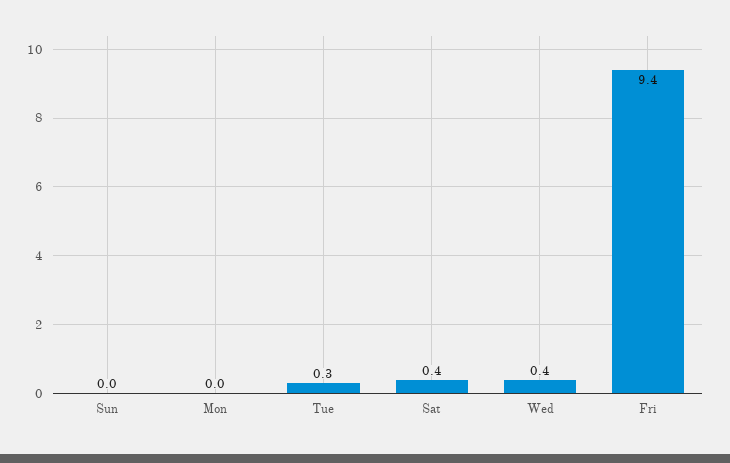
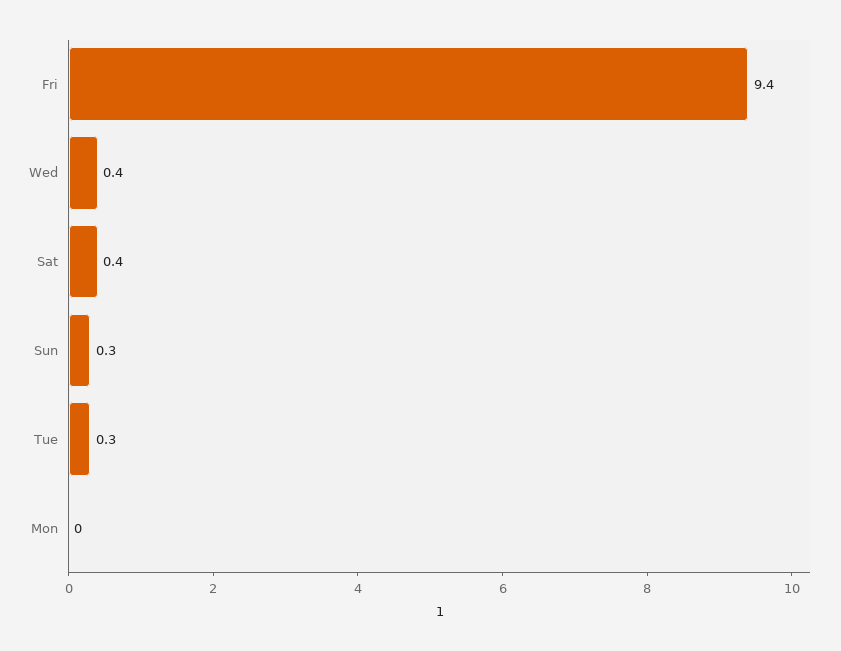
Sun: 0 -> 0.3

